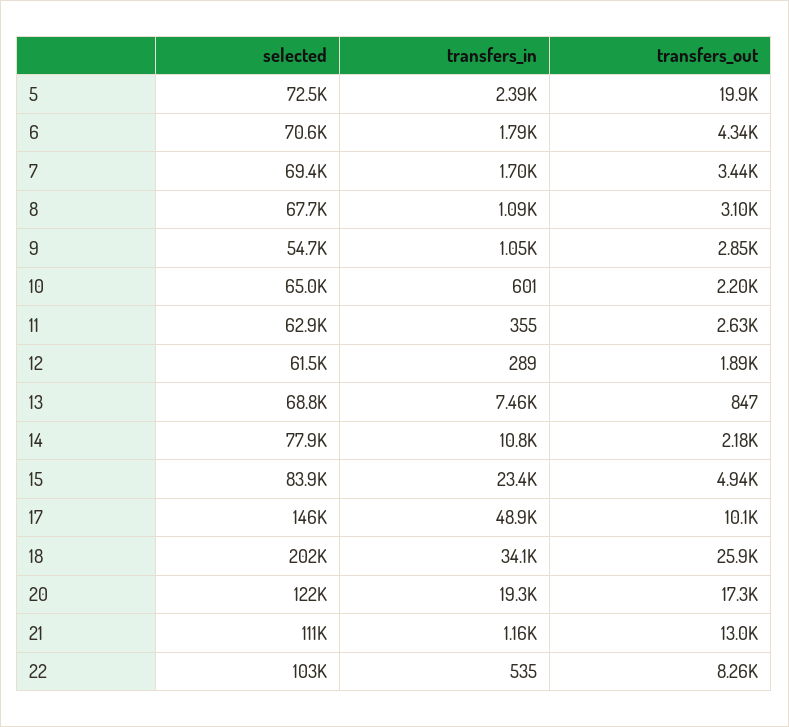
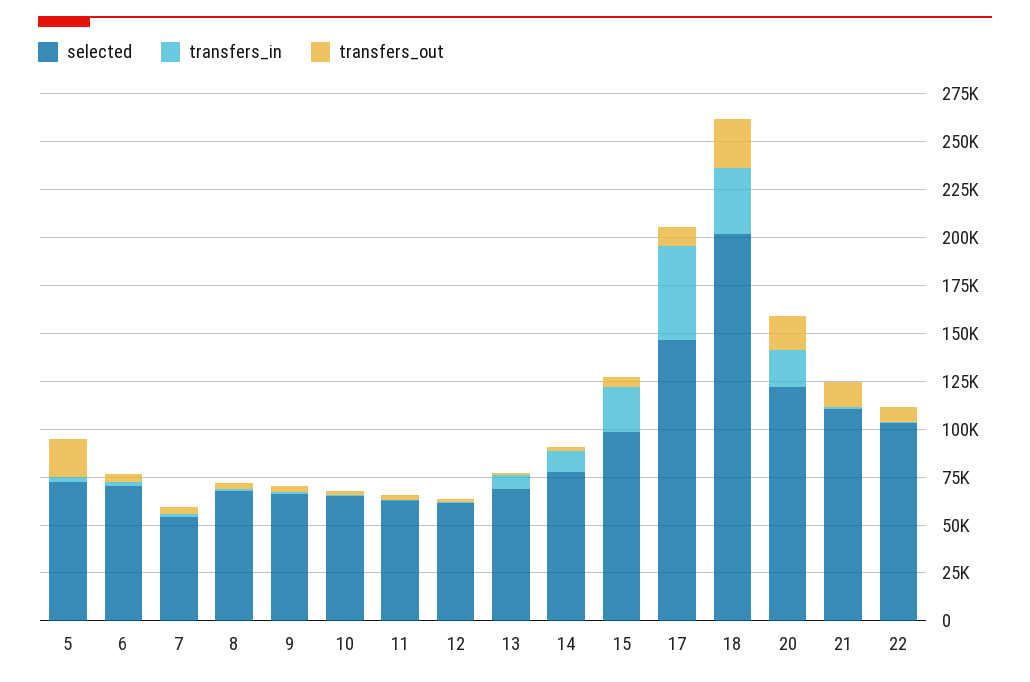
selected, 7: 69400 -> 55000
selected, 9: 54700 -> 65000
selected, 15: 83900 -> 100000

